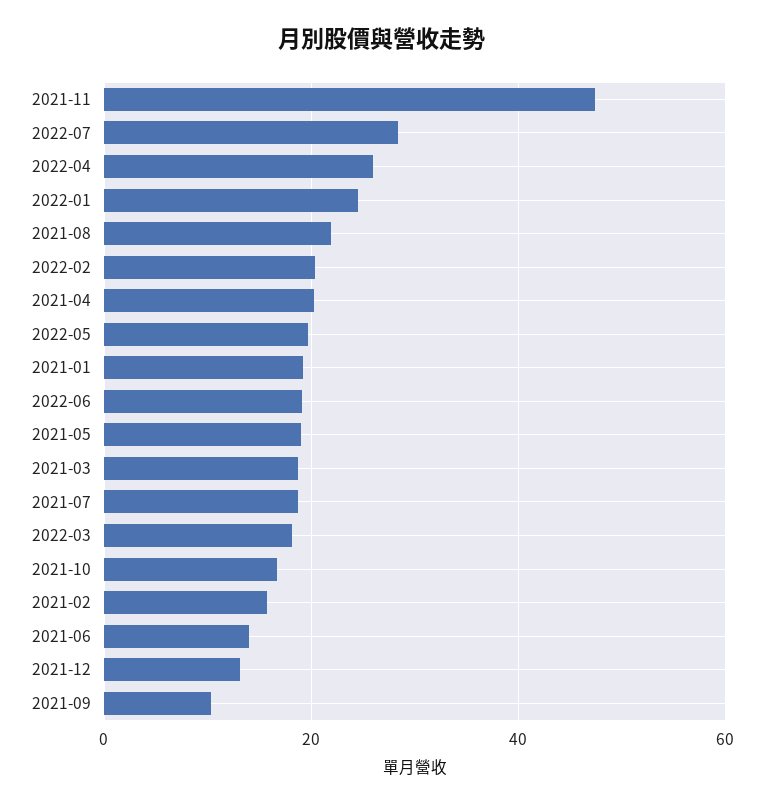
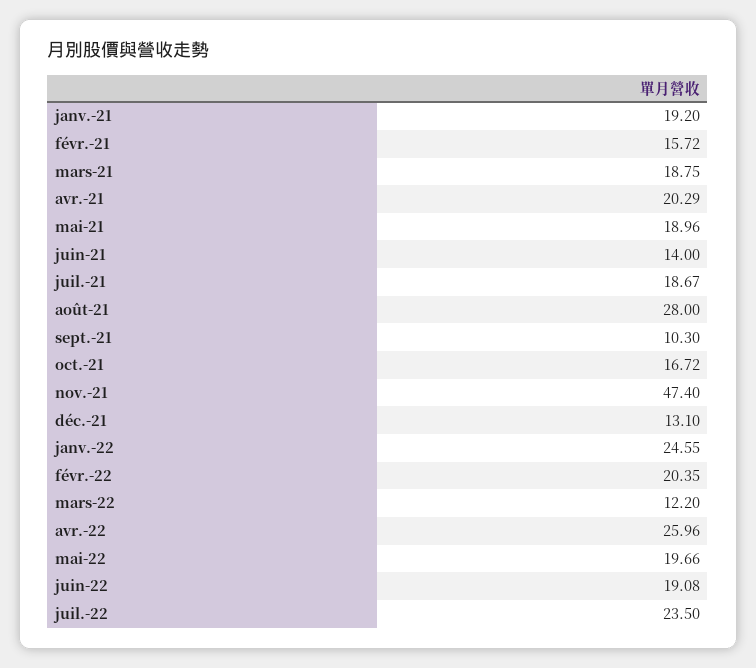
2022-07: 28 -> 23.5
2021-08: 22 -> 28
2022-03: 18 -> 12.2

